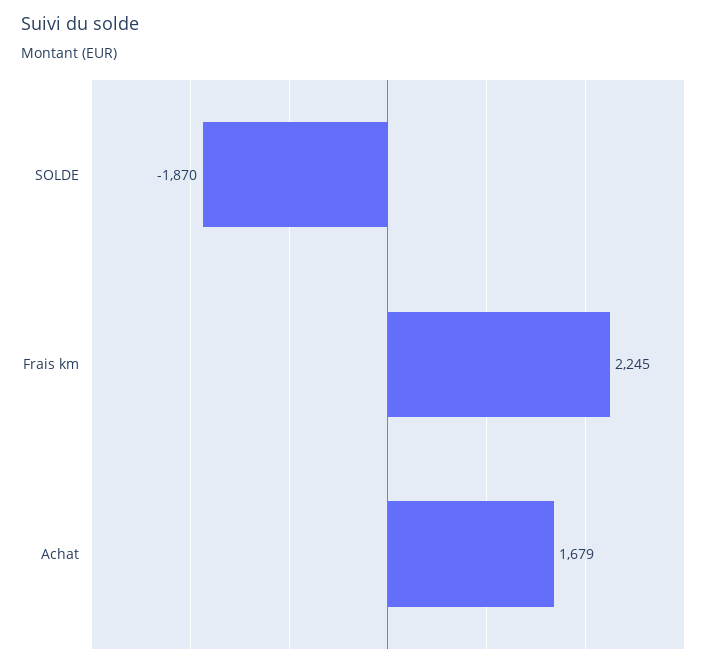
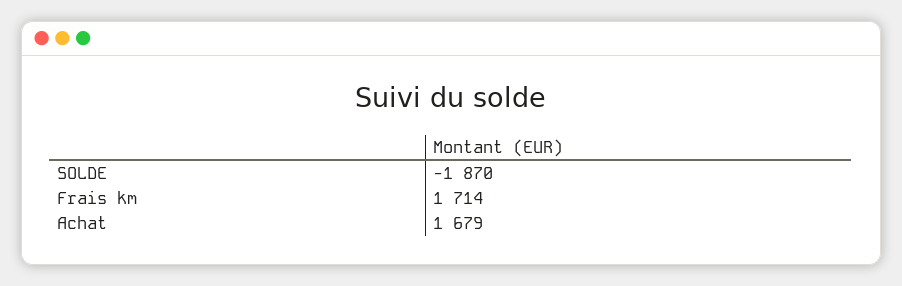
Frais km: 2245 -> 1714

